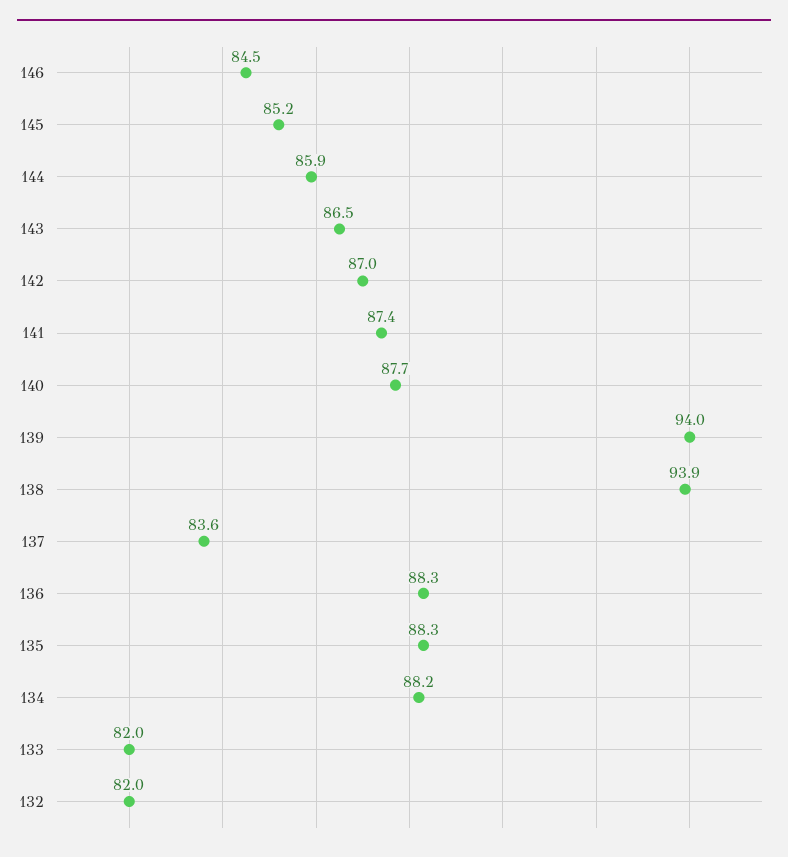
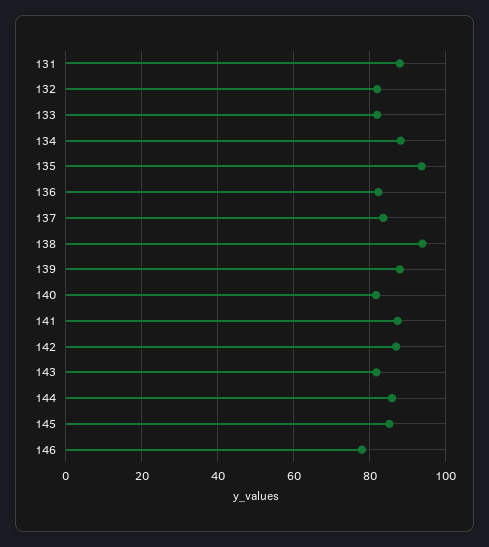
146: 84.5 -> 78
143: 86.5 -> 82
140: 87.7 -> 82
139: 94 -> 88
136: 88.3 -> 82
135: 88.3 -> 94
131: none -> 88

